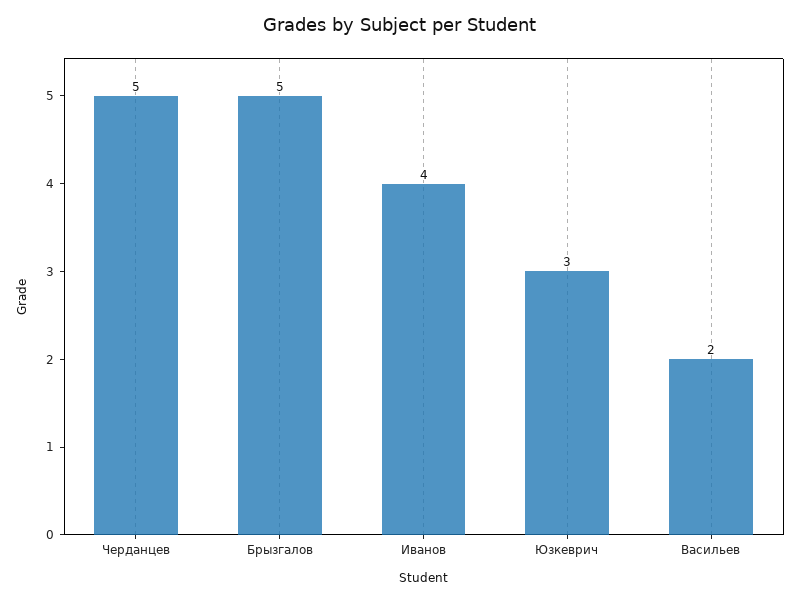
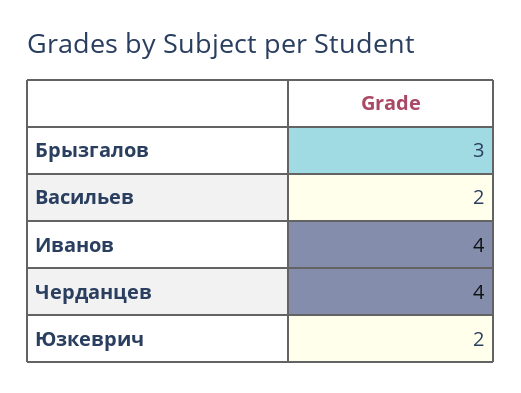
Черданцев: 5 -> 4
Брызгалов: 5 -> 3
Юзкеврич: 3 -> 2

